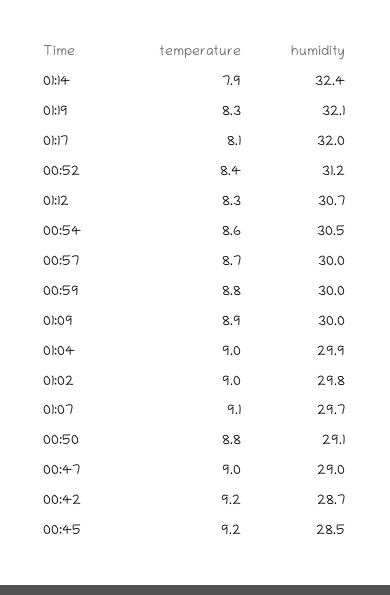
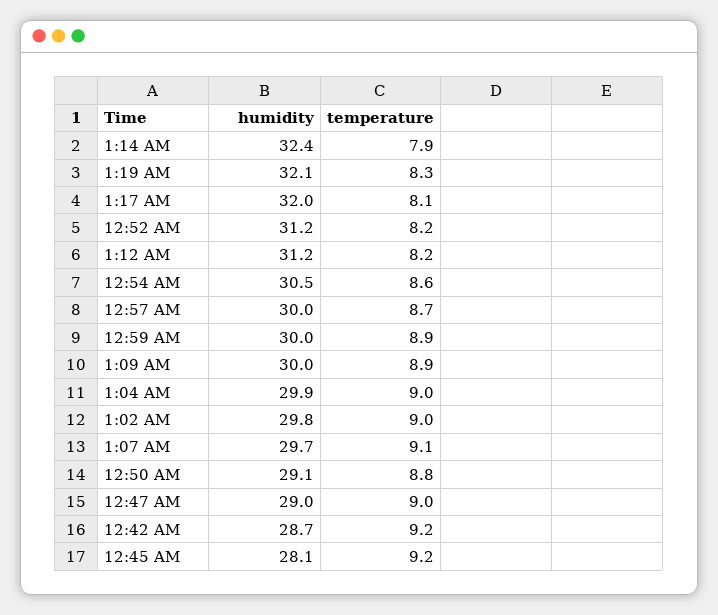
temperature, 00:52: 8.4 -> 8.2
temperature, 01:12: 8.3 -> 8.2
humidity, 01:12: 30.7 -> 31.2
temperature, 00:59: 8.8 -> 8.9
humidity, 00:45: 28.5 -> 28.1

